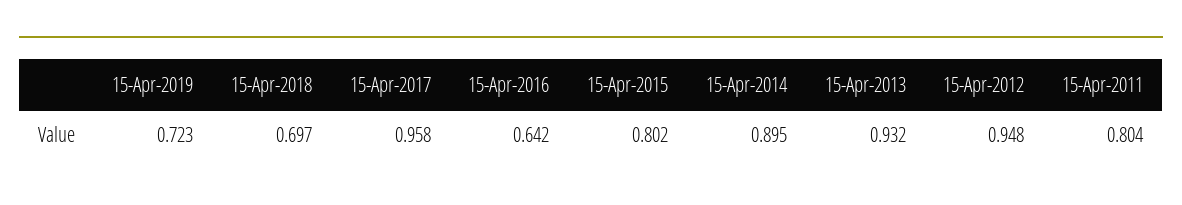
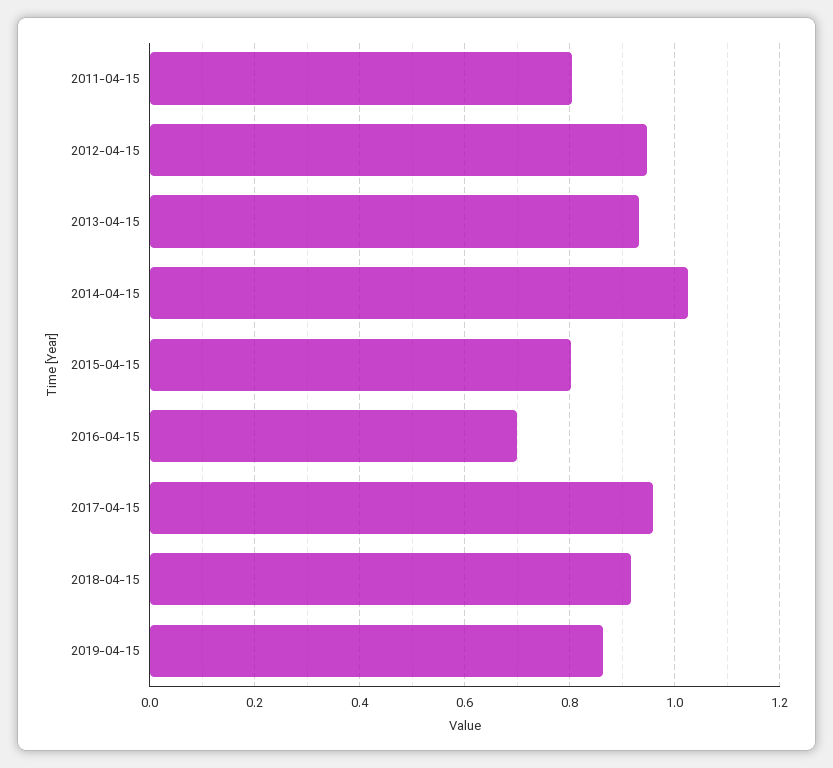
15-Apr-2019: 0.723 -> 0.86
15-Apr-2018: 0.697 -> 0.92
15-Apr-2016: 0.642 -> 0.7
15-Apr-2014: 0.895 -> 1.02

